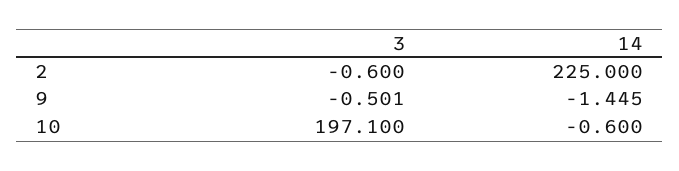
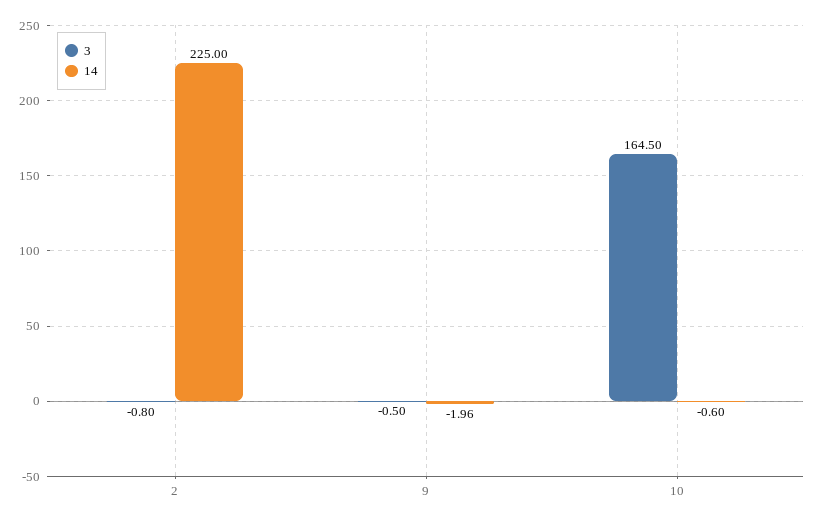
3, 2: -0.6 -> -0.8
14, 9: -1.445 -> -1.96
3, 10: 197.1 -> 164.5

